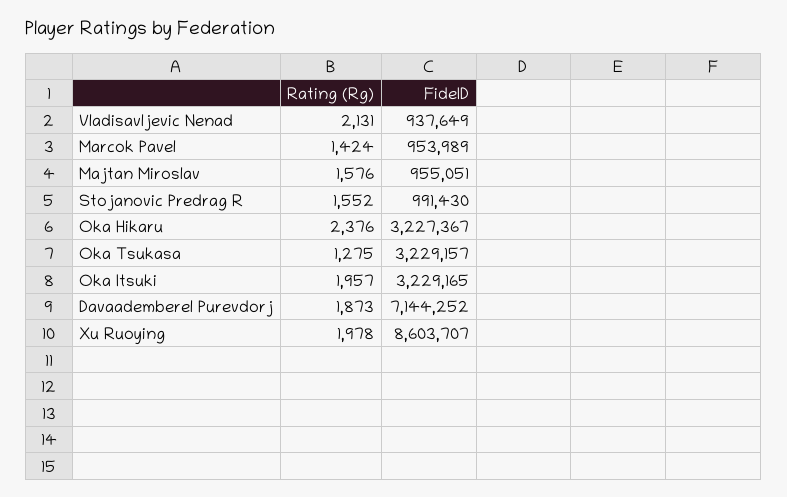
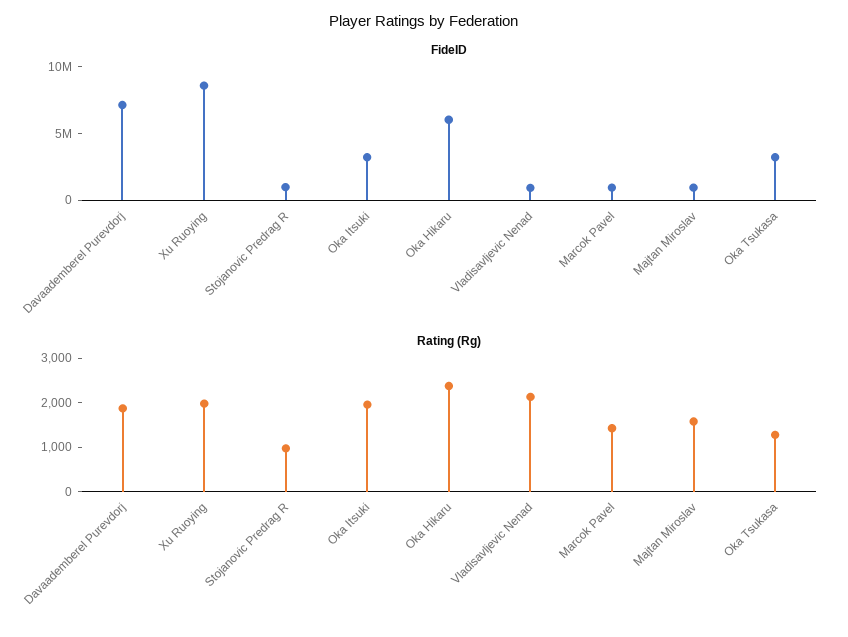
Rating (Rg), Stojanovic Predrag R: 1552 -> 1000
FideID, Oka Hikaru: 3227367 -> 6000000

